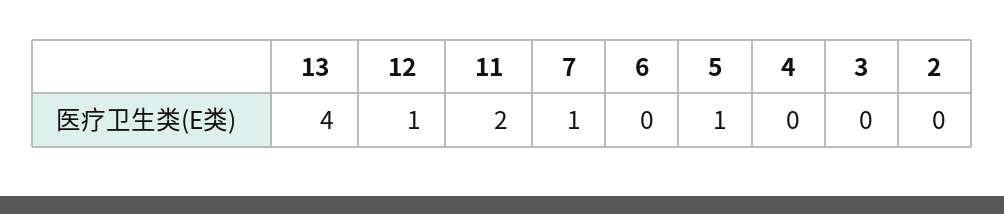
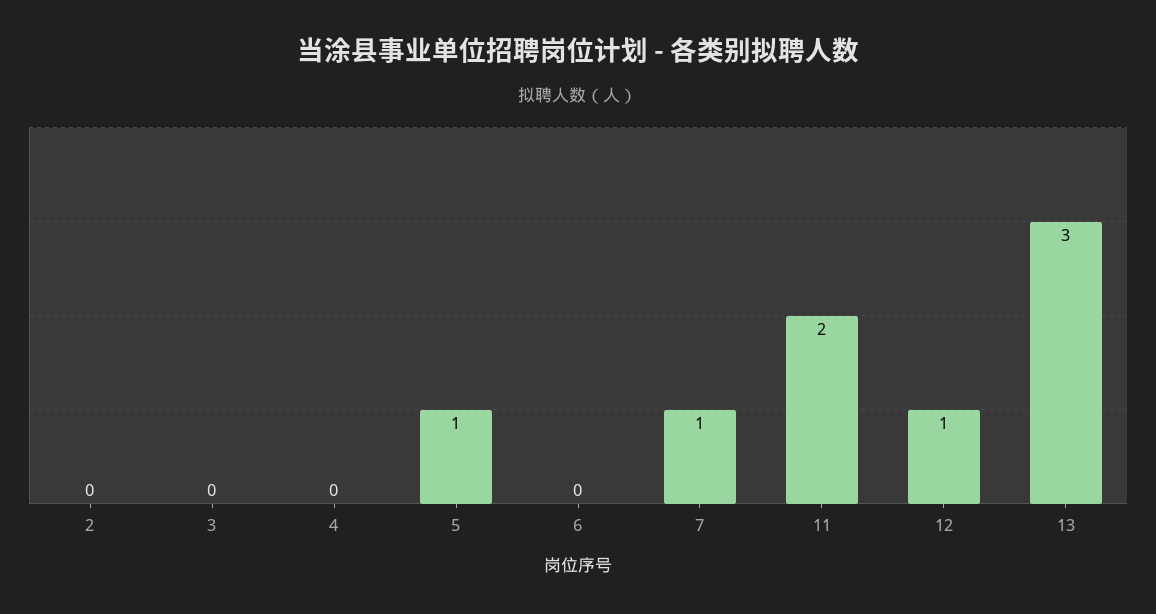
13: 4 -> 3

